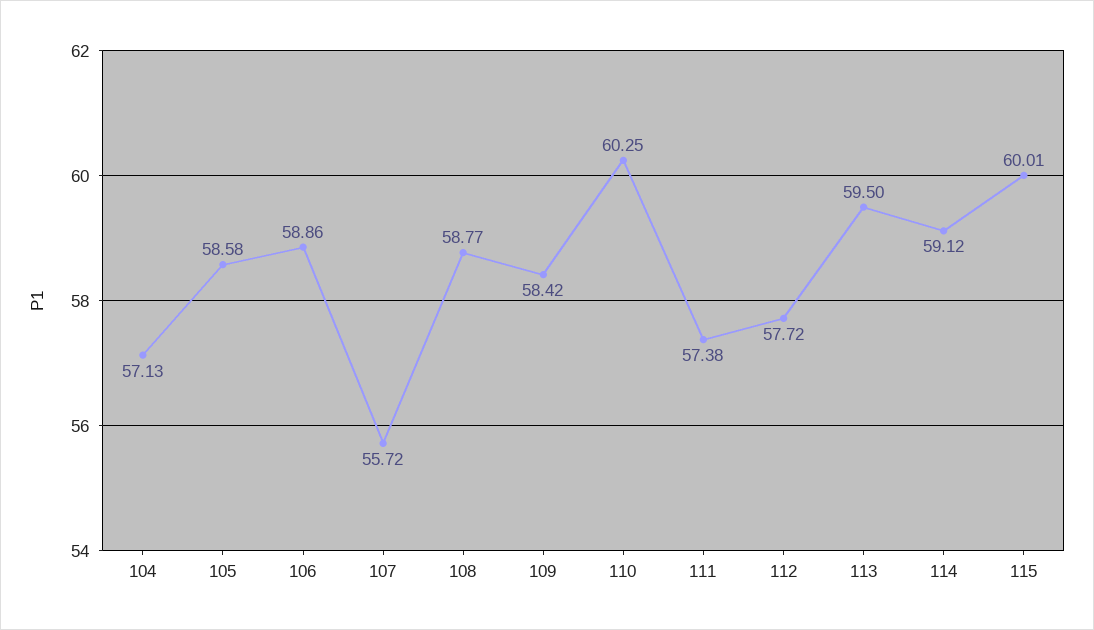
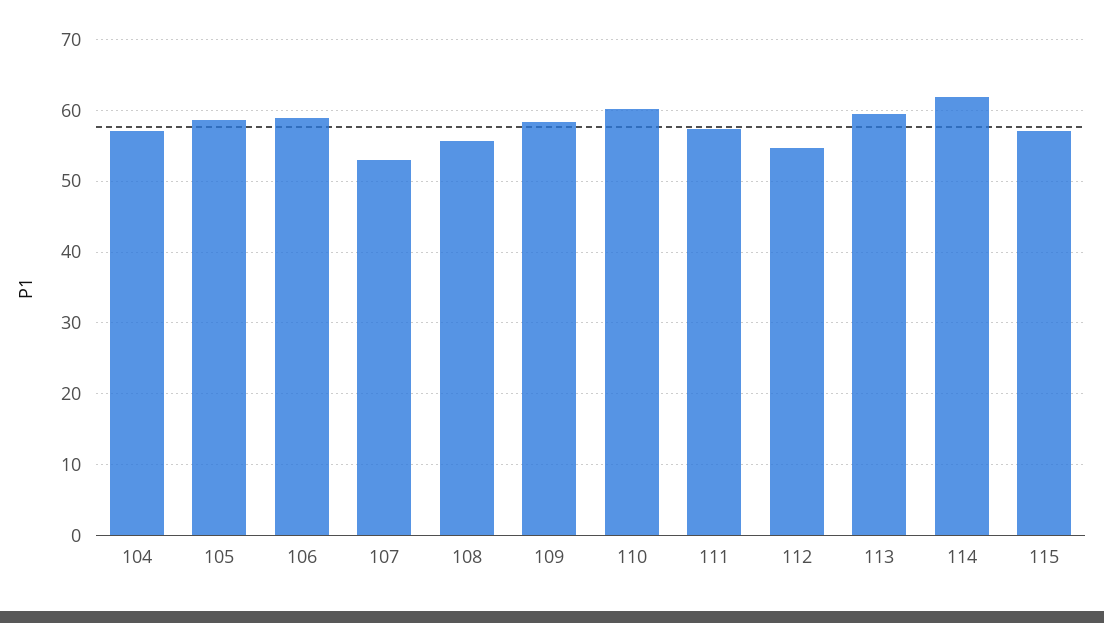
107: 55.72 -> 53
108: 58.77 -> 56
112: 57.72 -> 55
114: 59.12 -> 62
115: 60.01 -> 57

